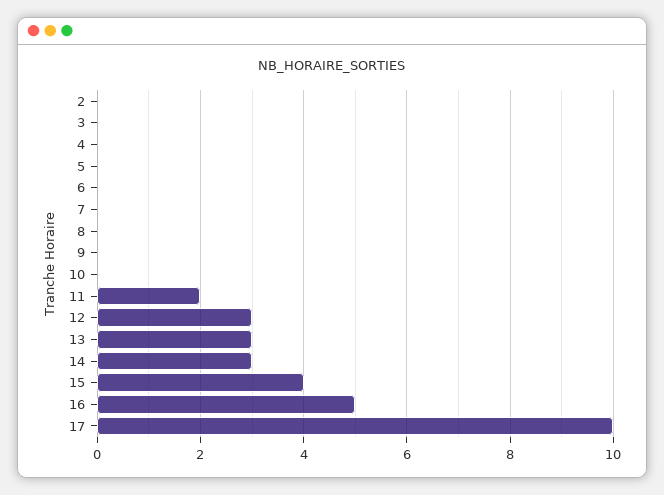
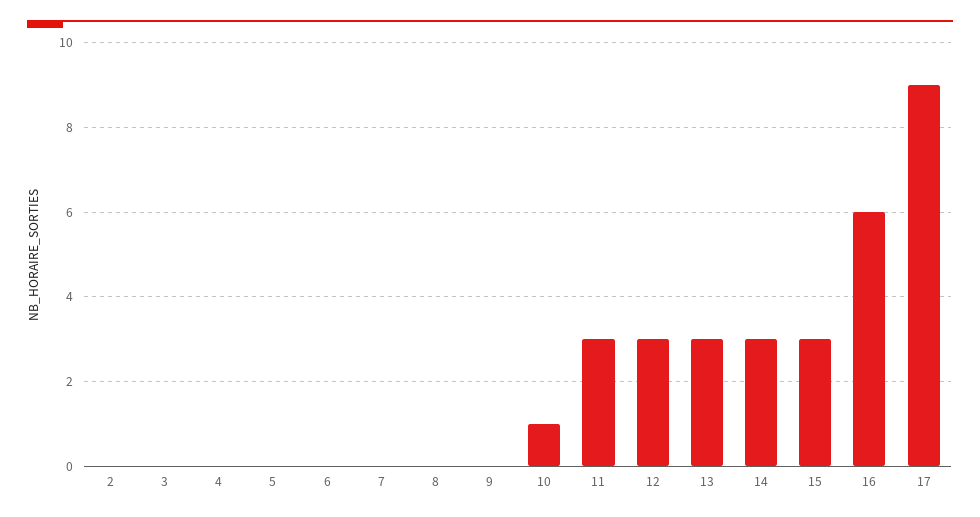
10: 0 -> 1
11: 2 -> 3
15: 4 -> 3
16: 5 -> 6
17: 10 -> 9

